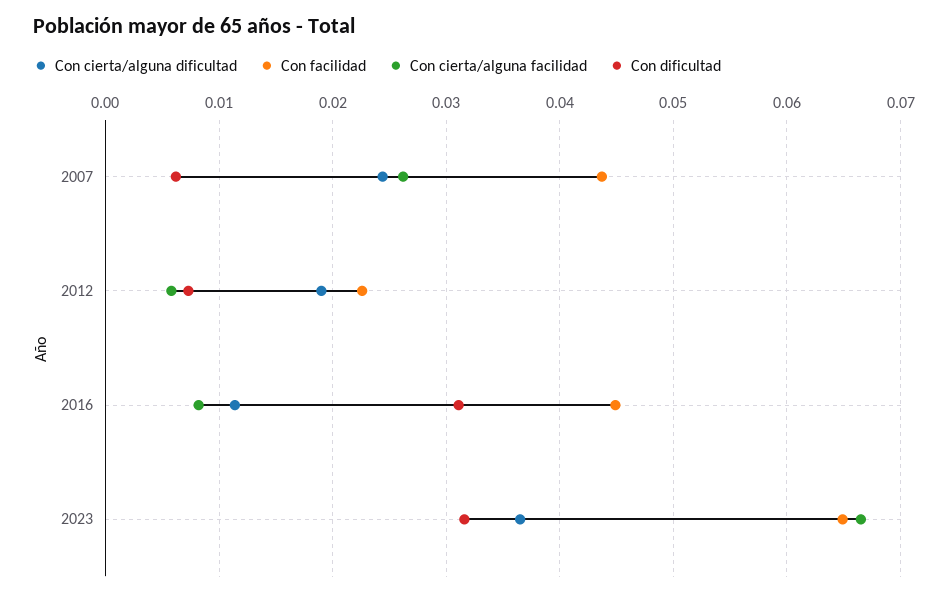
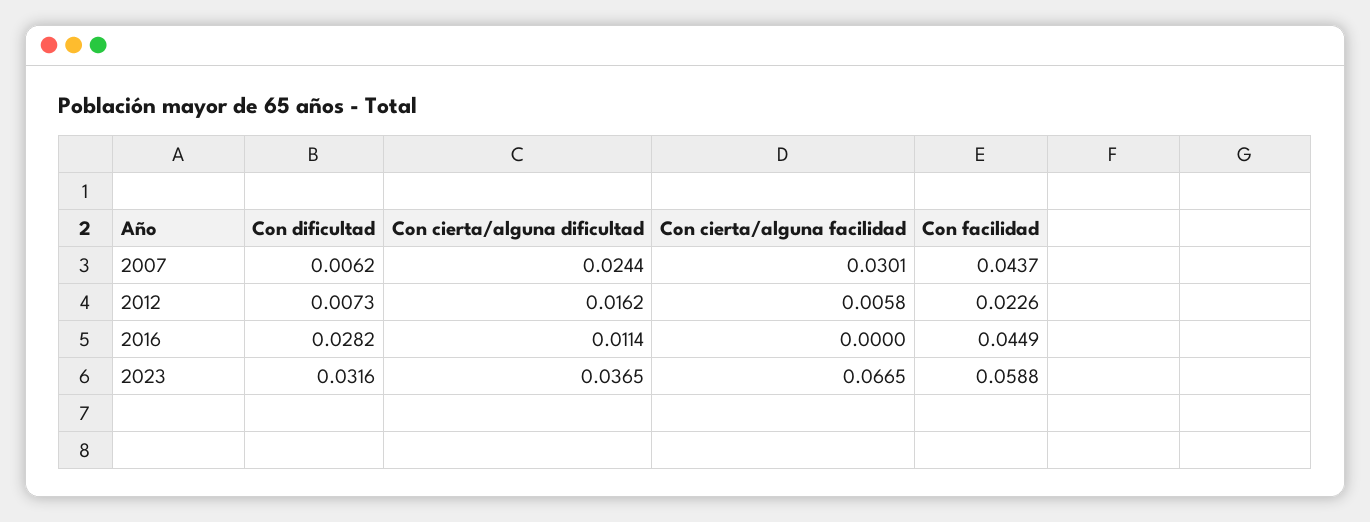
Con cierta/alguna facilidad, 2007: 0.026 -> 0.0301
Con cierta/alguna dificultad, 2012: 0.019 -> 0.0162
Con cierta/alguna facilidad, 2016: 0.008 -> 0
Con dificultad, 2016: 0.031 -> 0.0282
Con facilidad, 2023: 0.065 -> 0.0588

